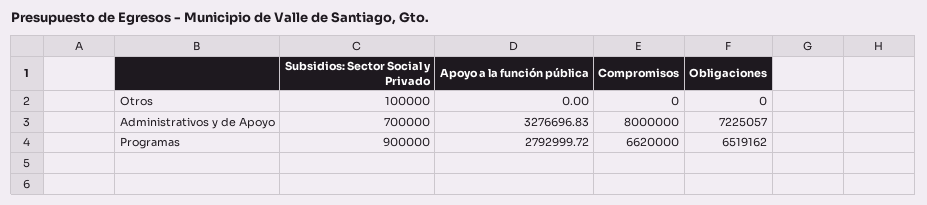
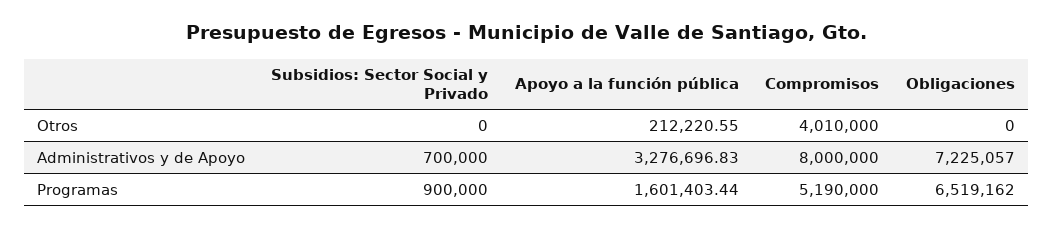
Subsidios: Sector Social y Privado, Otros: 100000 -> 0
Apoyo a la función pública, Otros: 0 -> 212220.55
Compromisos, Otros: 0 -> 4010000
Apoyo a la función pública, Programas: 2792999.72 -> 1601403.44
Compromisos, Programas: 6620000 -> 5190000

